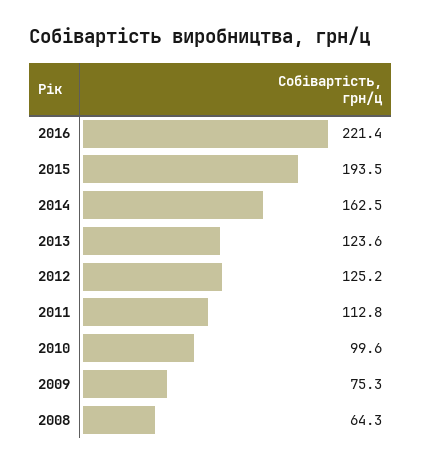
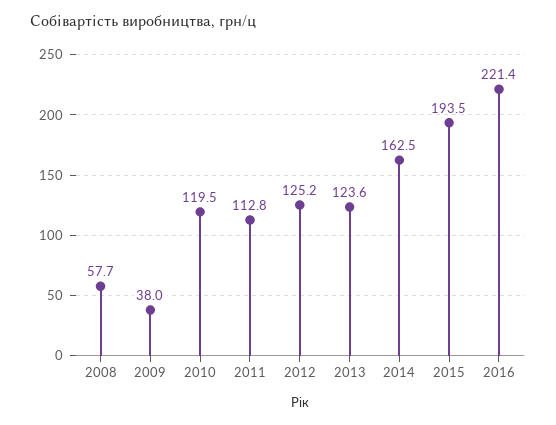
2010: 99.6 -> 119.5
2009: 75.3 -> 38
2008: 64.3 -> 57.7

